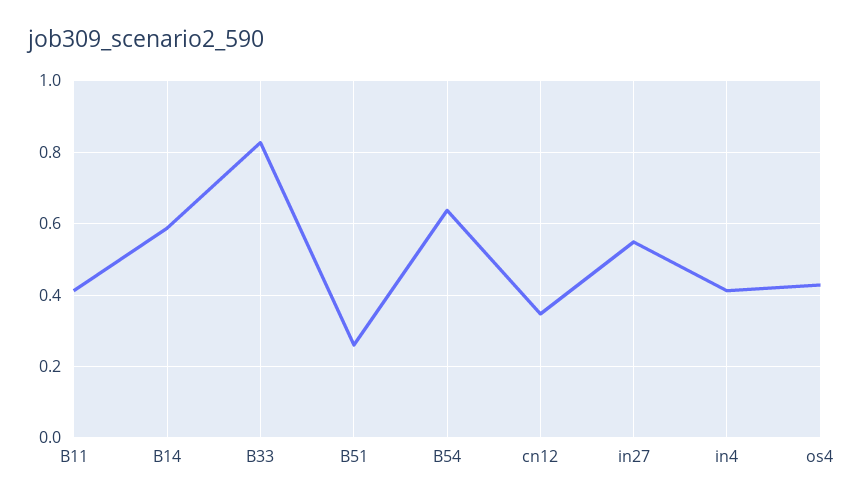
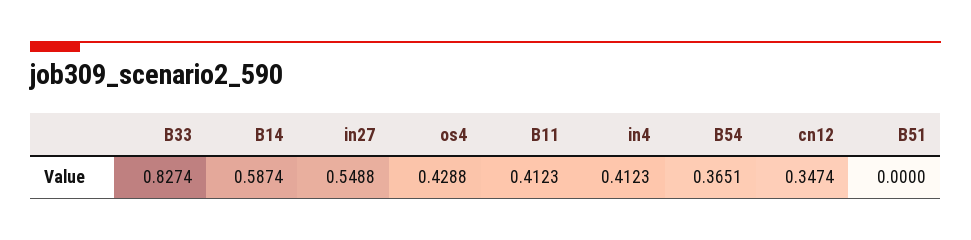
B51: 0.26 -> 0
B54: 0.64 -> 0.3651

